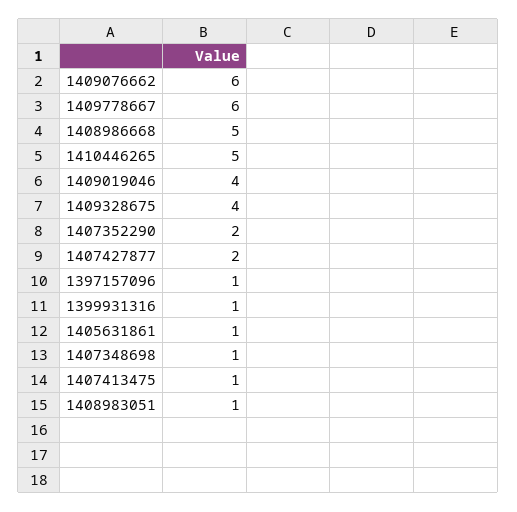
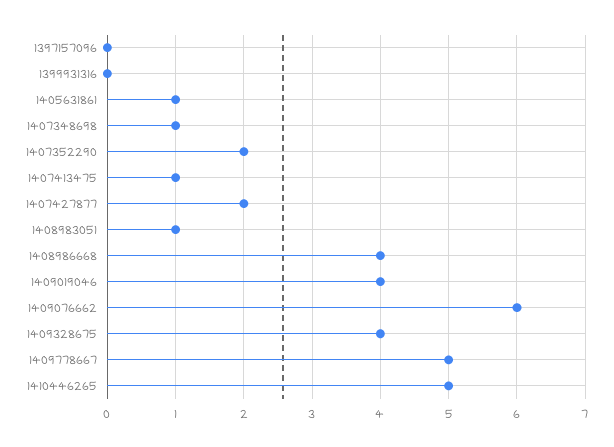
1409778667: 6 -> 5
1408986668: 5 -> 4
1397157096: 1 -> 0
1399931316: 1 -> 0

